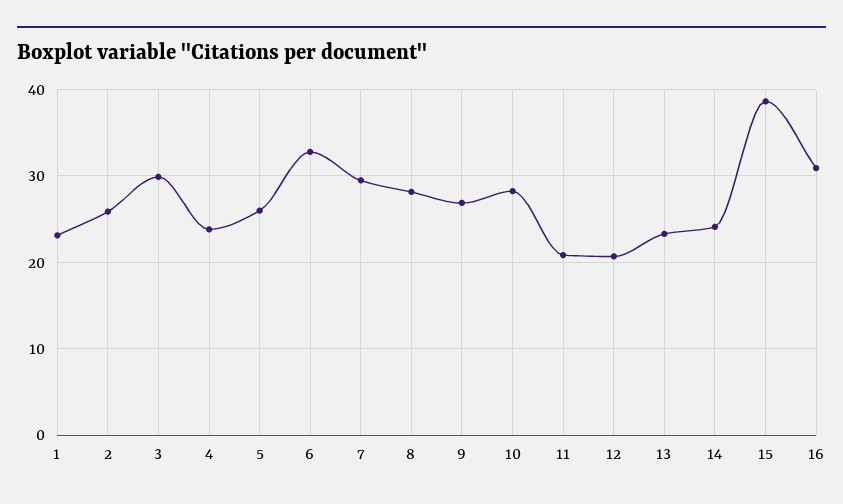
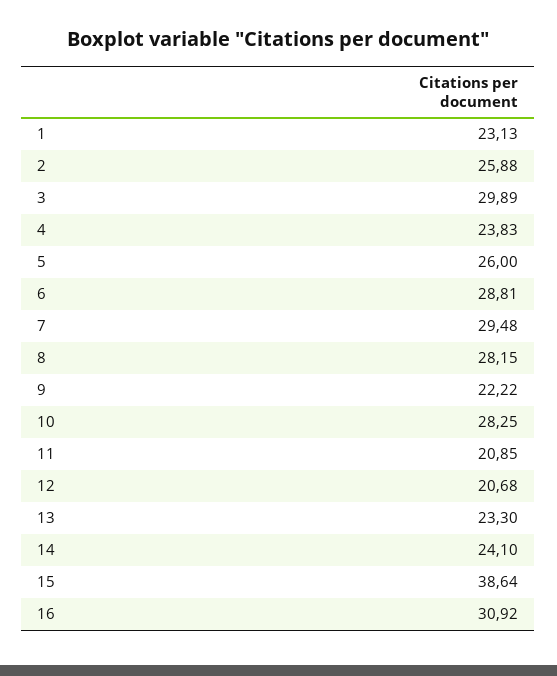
6: 33 -> 28.81
9: 27 -> 22.22

